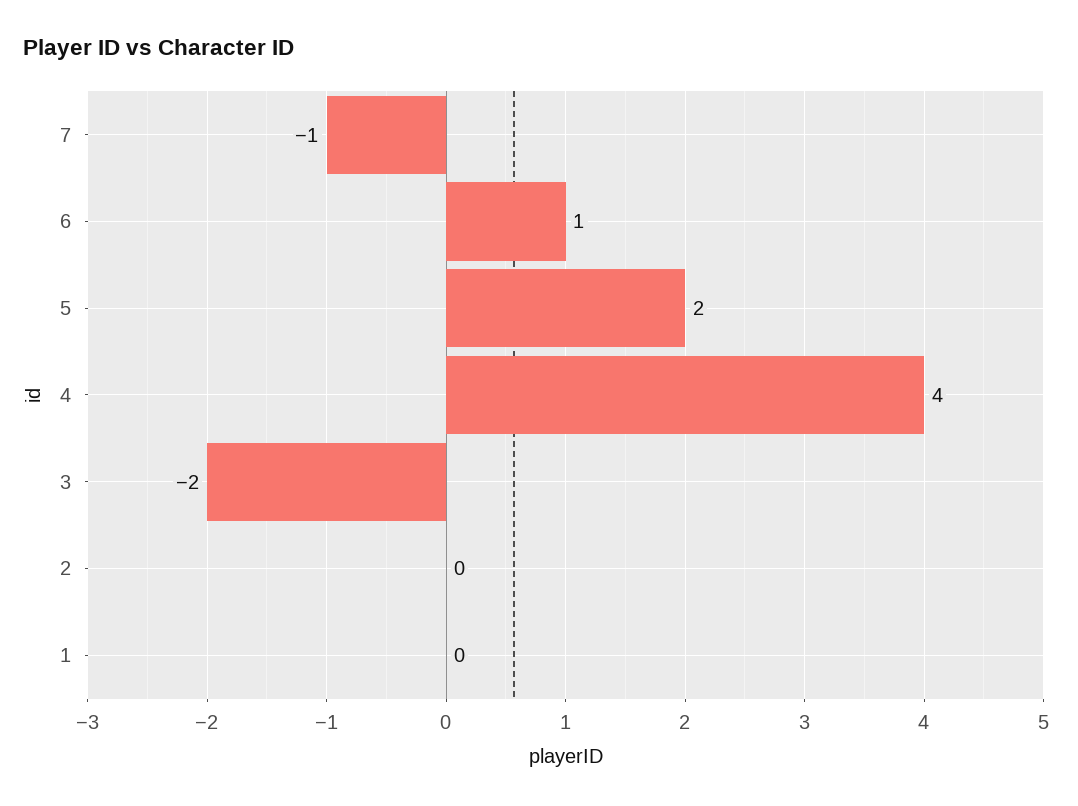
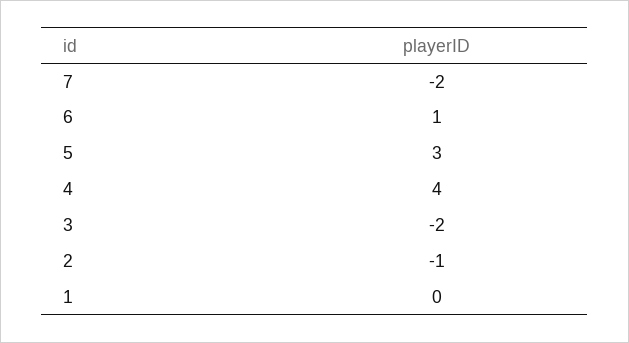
7: -1 -> -2
5: 2 -> 3
2: 0 -> -1

